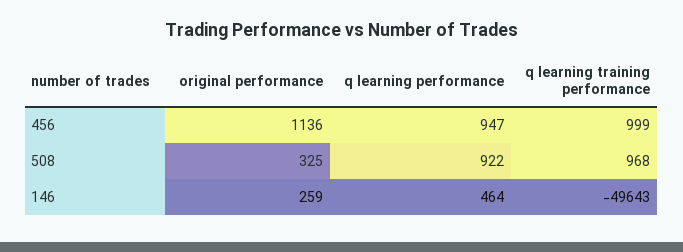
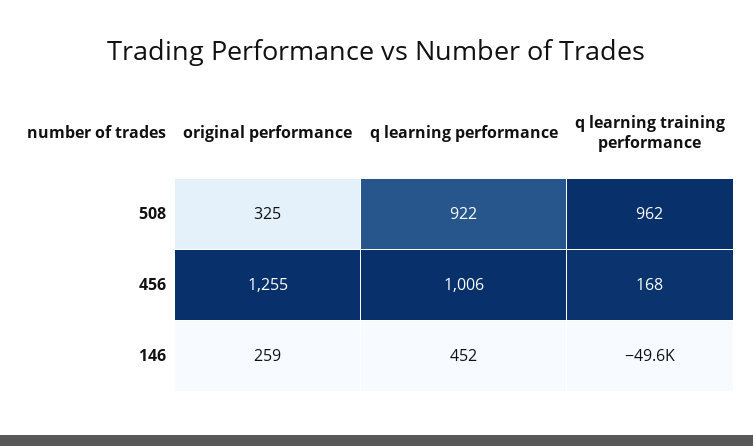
original performance, 456: 1136 -> 1255
q learning performance, 456: 947 -> 1006
q learning training performance, 456: 999 -> 168
q learning training performance, 508: 968 -> 962
q learning performance, 146: 464 -> 452

